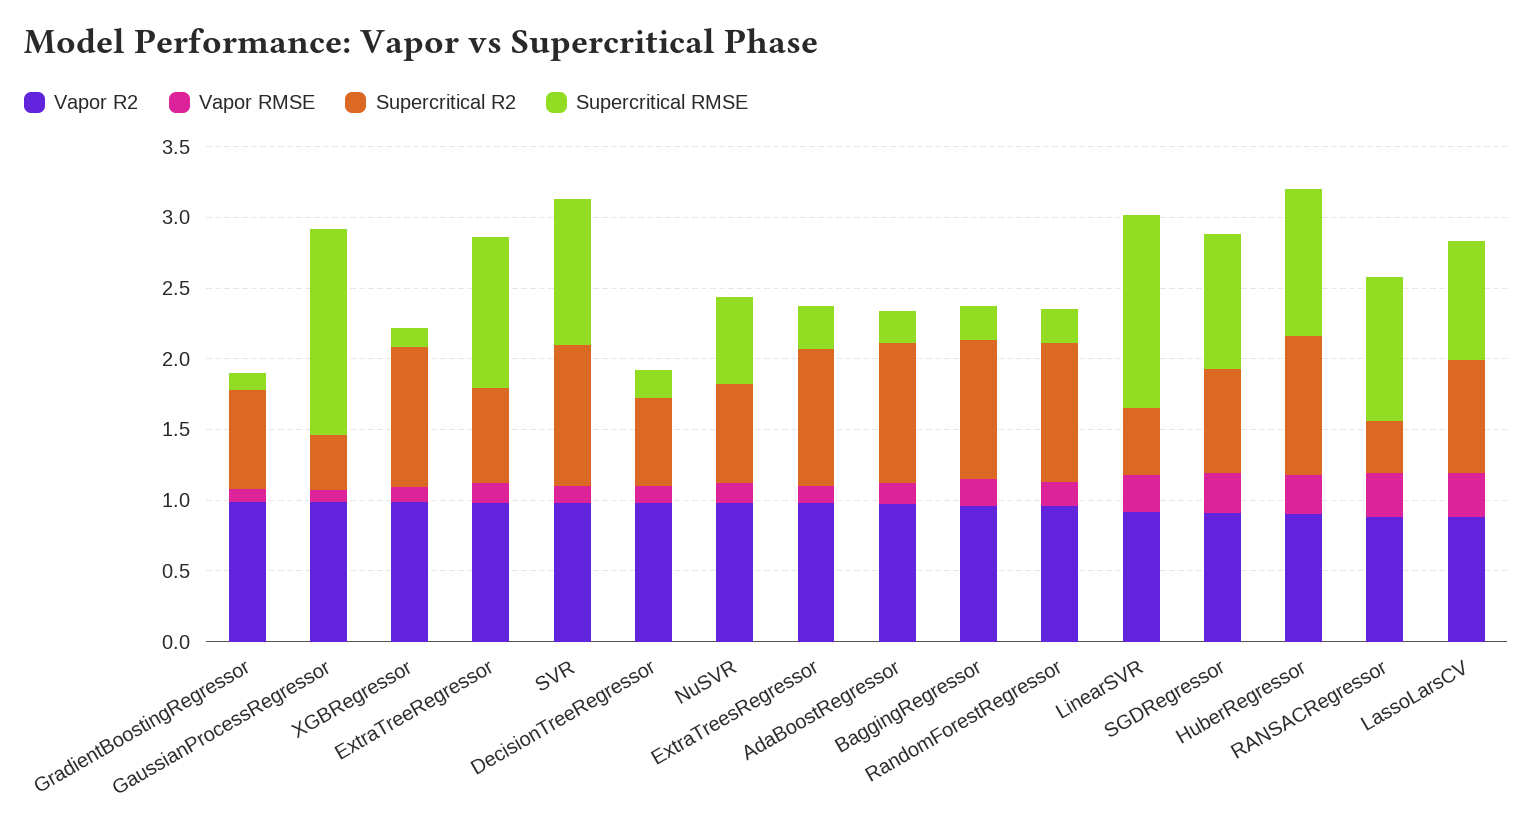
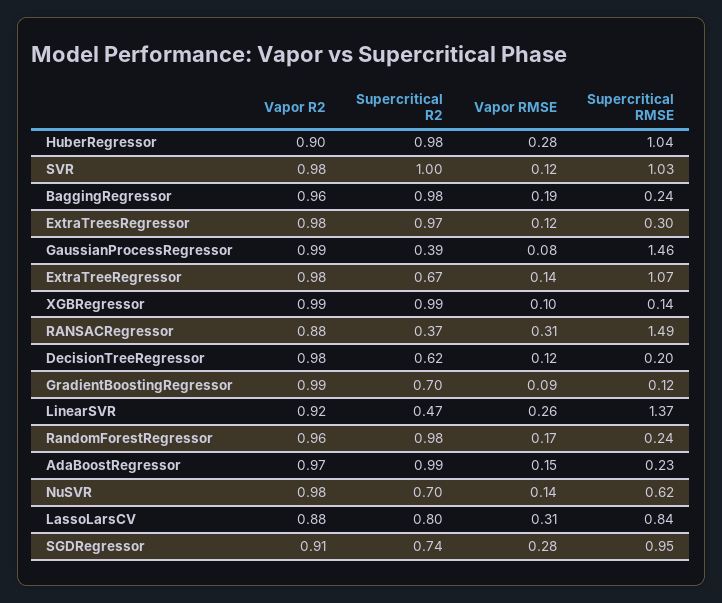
Supercritical RMSE, RANSACRegressor: 1 -> 1.49

